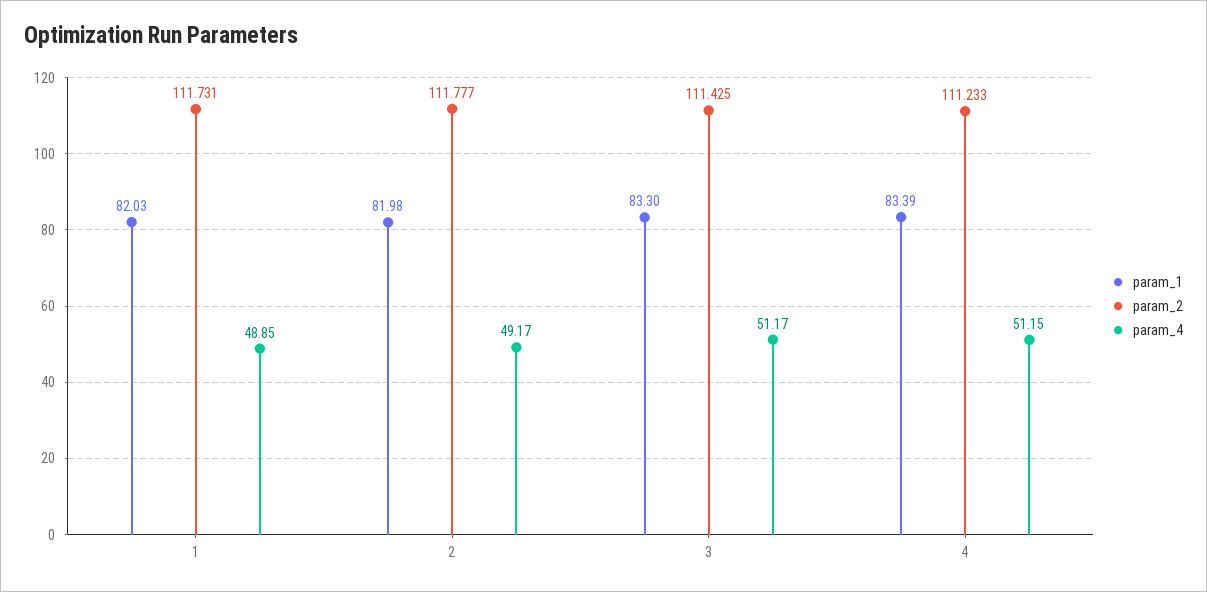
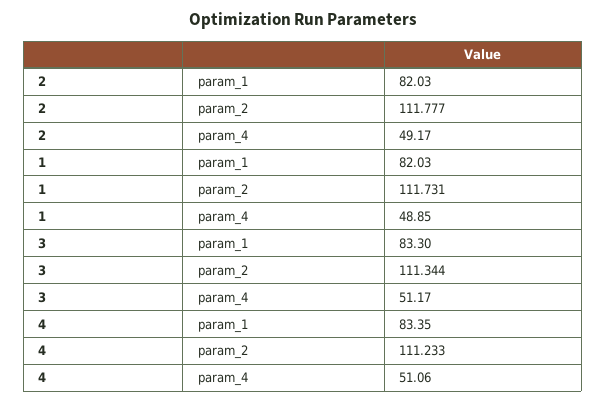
param_1, 2: 81.98 -> 82.03
param_2, 3: 111.425 -> 111.344
param_1, 4: 83.39 -> 83.35
param_4, 4: 51.15 -> 51.06

